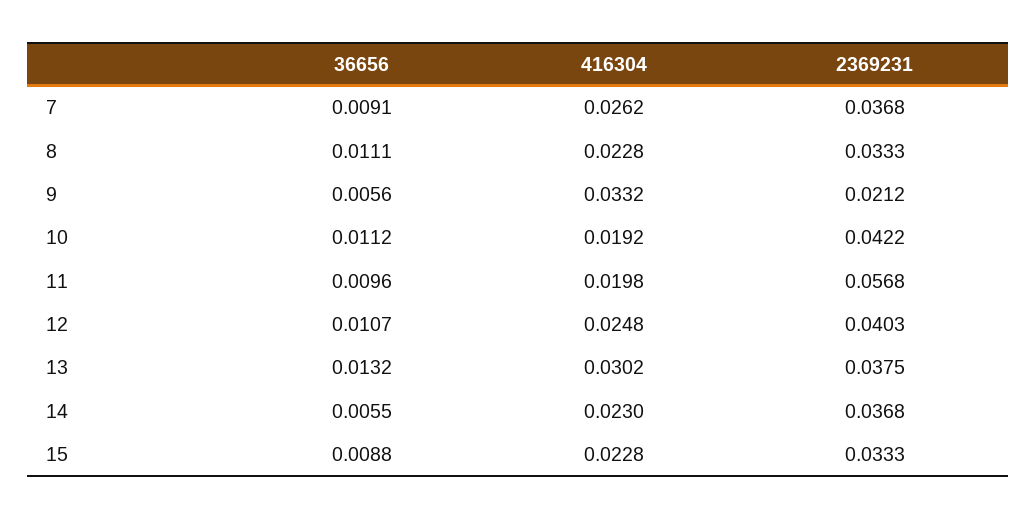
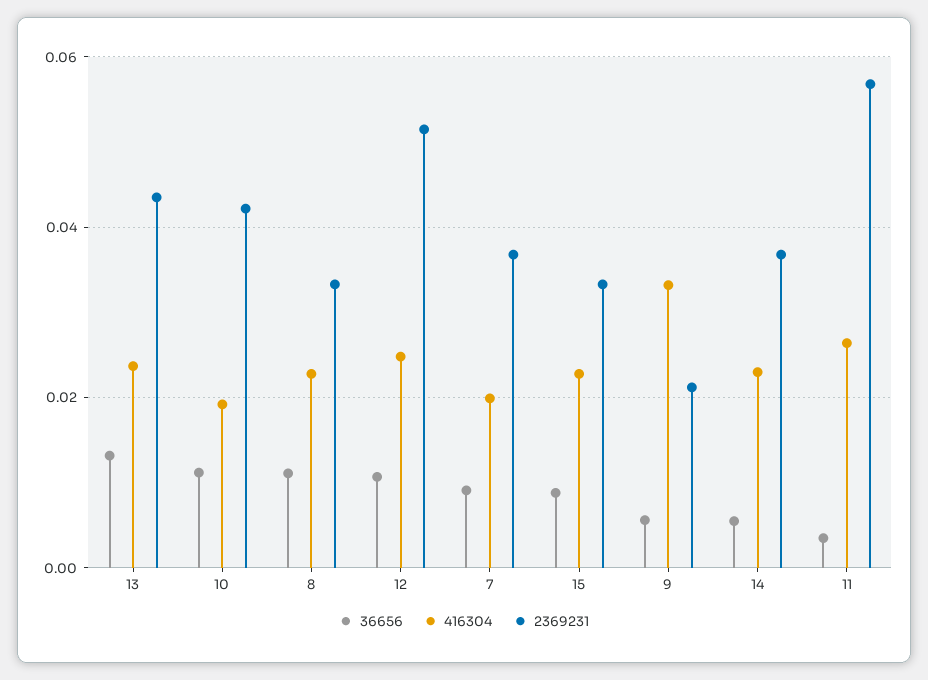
416304, 7: 0.0262 -> 0.02
36656, 11: 0.0096 -> 0.004
416304, 11: 0.0198 -> 0.026
2369231, 12: 0.0403 -> 0.052
416304, 13: 0.0302 -> 0.024
2369231, 13: 0.0375 -> 0.044

